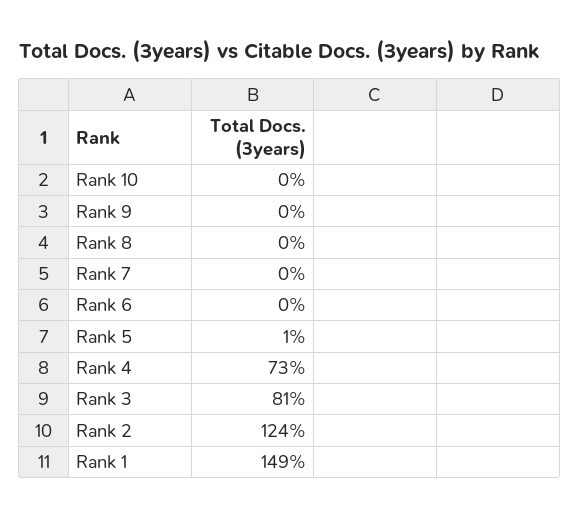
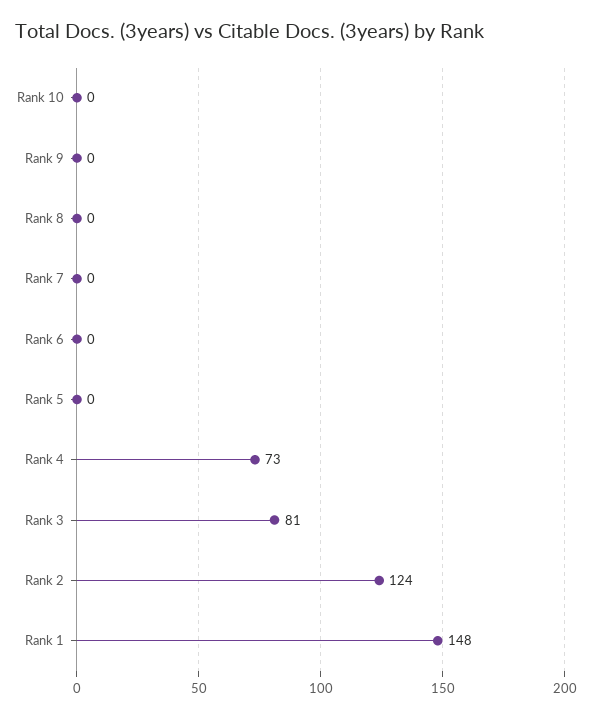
Rank 5: 1 -> 0
Rank 1: 149 -> 148

